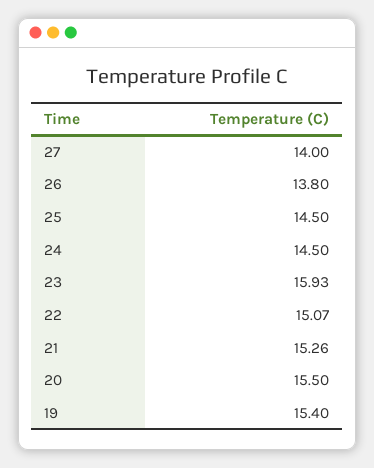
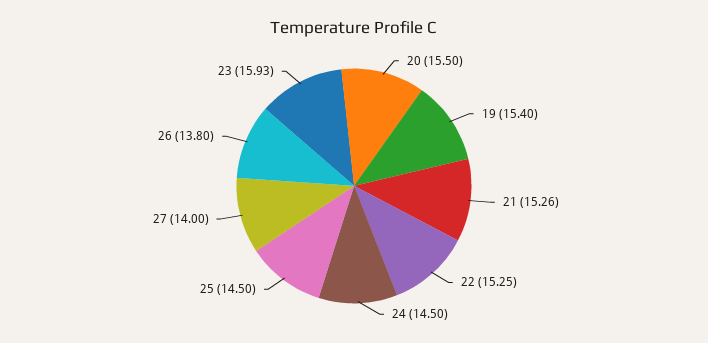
22: 15.07 -> 15.25

